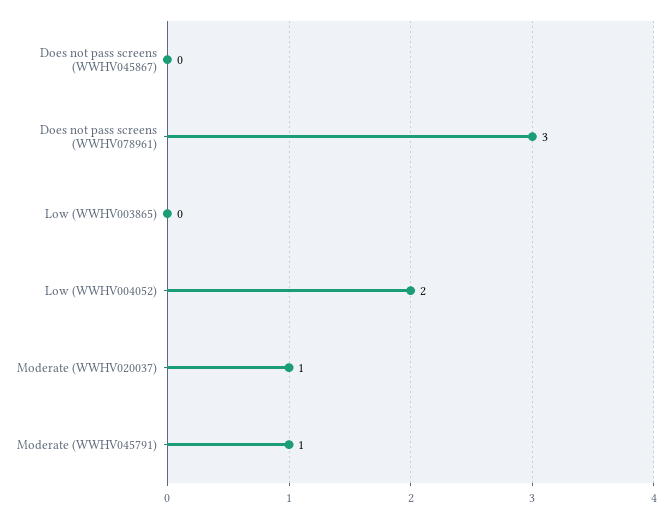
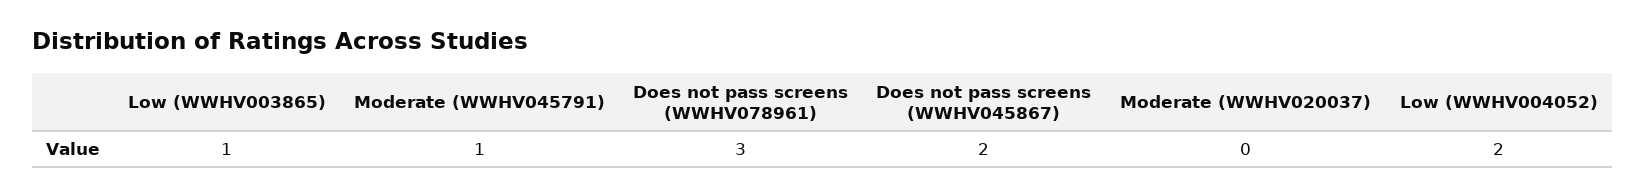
Does not pass screens (WWHV045867): 0 -> 2
Low (WWHV003865): 0 -> 1
Moderate (WWHV020037): 1 -> 0

